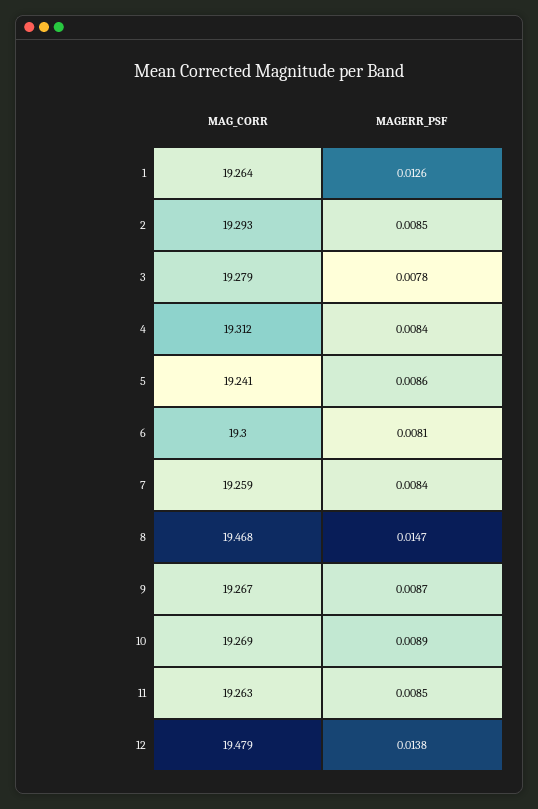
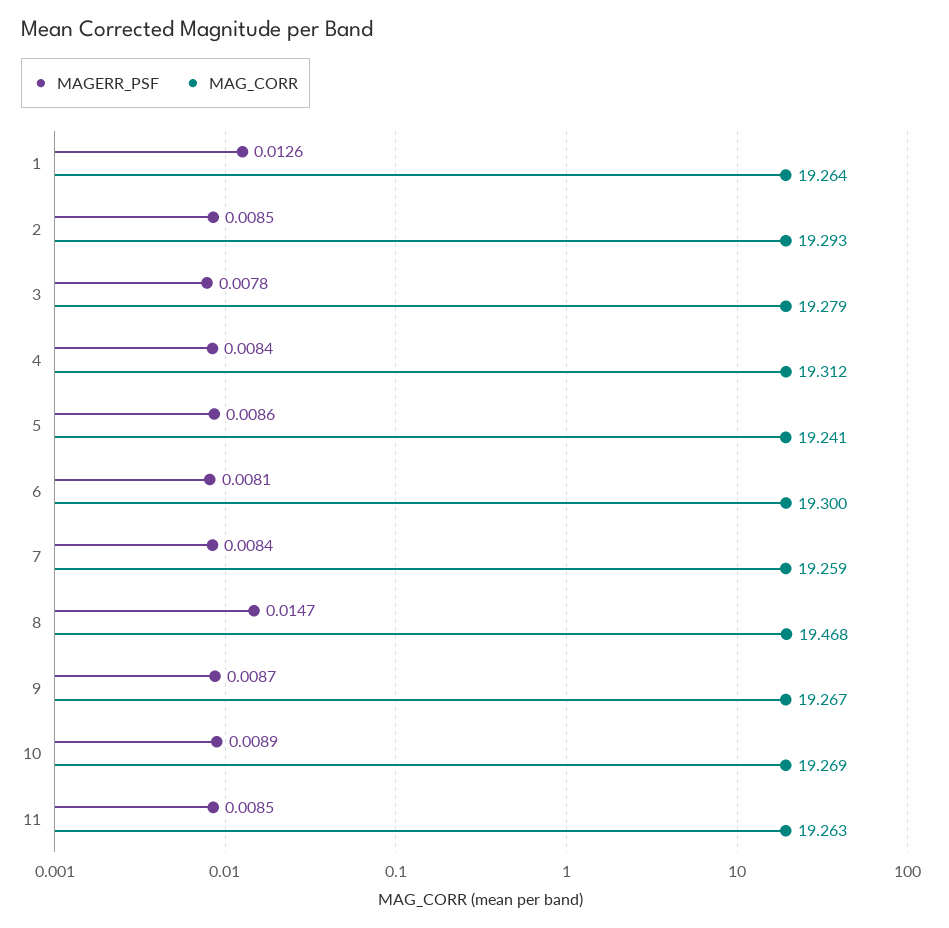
MAG_CORR, 12: 19.479 -> none
MAGERR_PSF, 12: 0.0138 -> none

